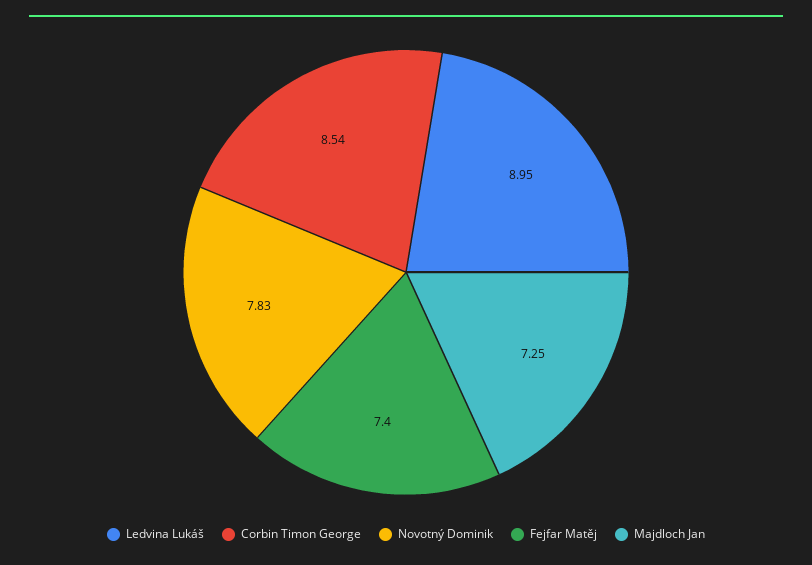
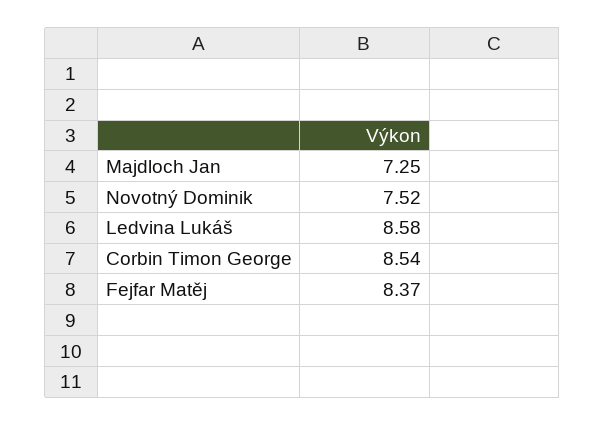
Ledvina Lukáš: 8.95 -> 8.58
Novotný Dominik: 7.83 -> 7.52
Fejfar Matěj: 7.4 -> 8.37

